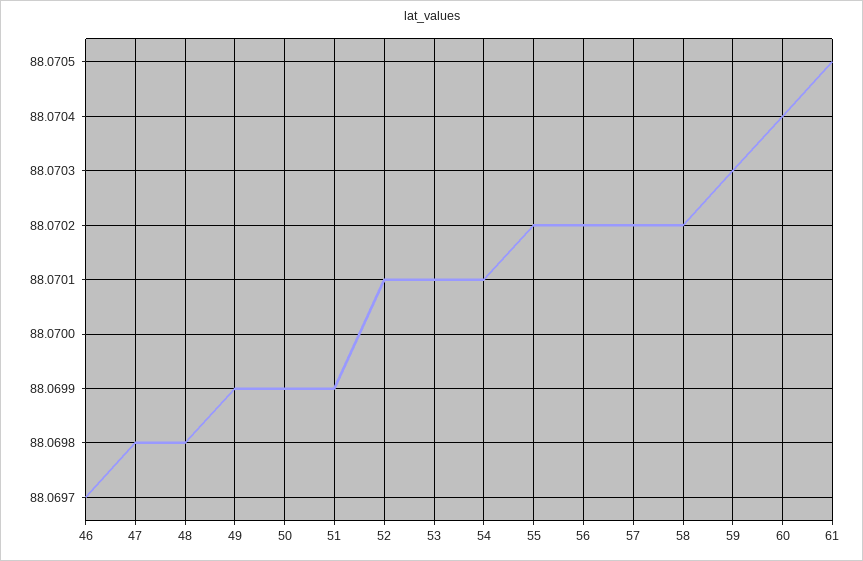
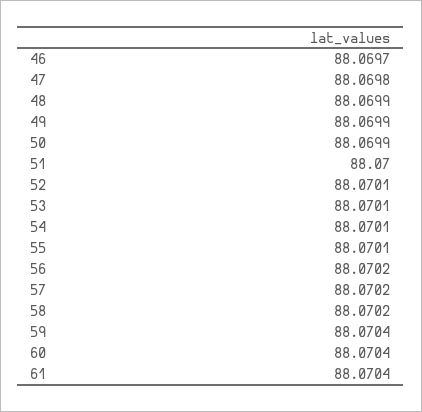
48: 88.0698 -> 88.0699
51: 88.0699 -> 88.07
55: 88.0702 -> 88.0701
59: 88.0703 -> 88.0704
61: 88.0705 -> 88.0704

